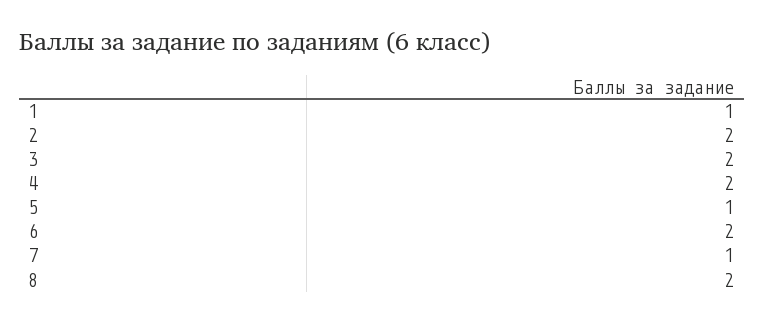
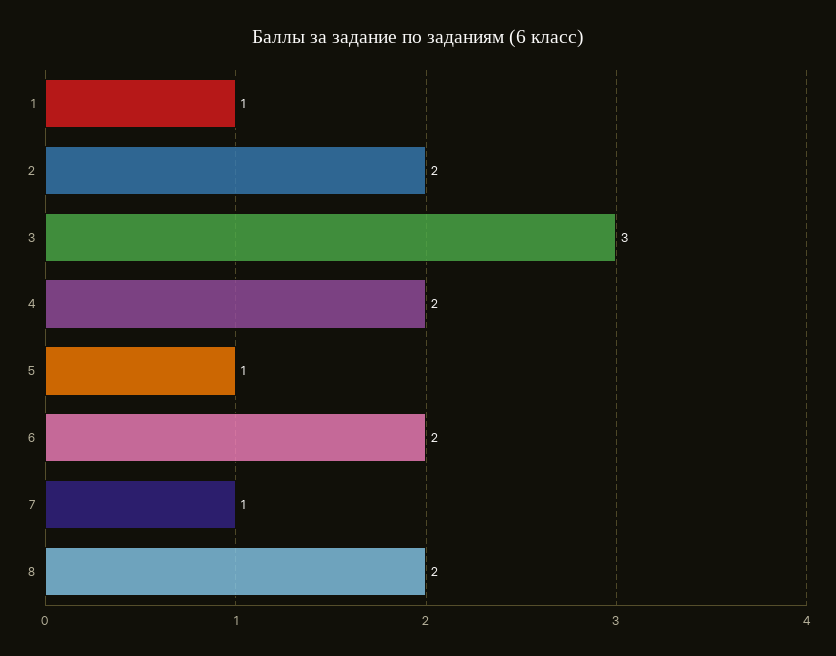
3: 2 -> 3

